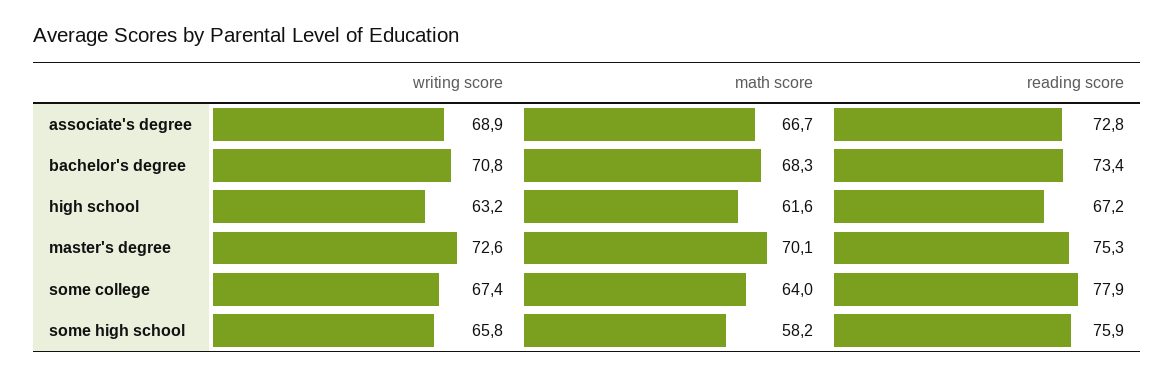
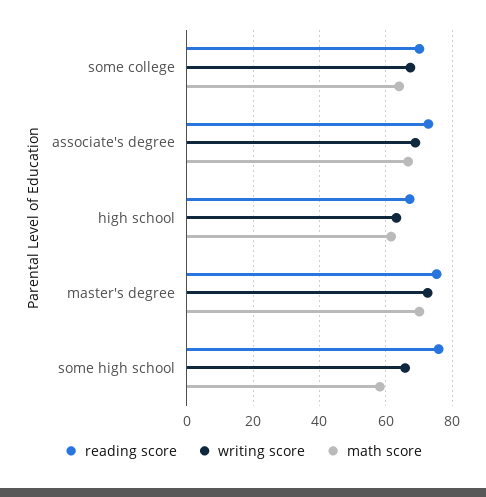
writing score, bachelor's degree: 70.8 -> none
math score, bachelor's degree: 68.3 -> none
reading score, bachelor's degree: 73.4 -> none
reading score, some college: 77.9 -> 70

